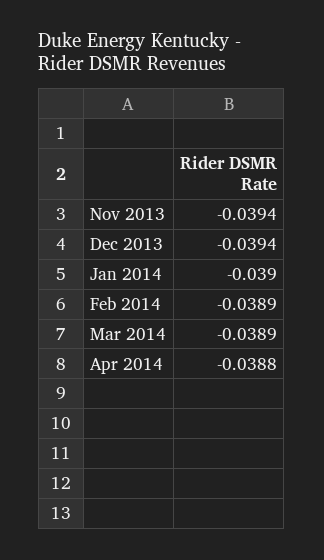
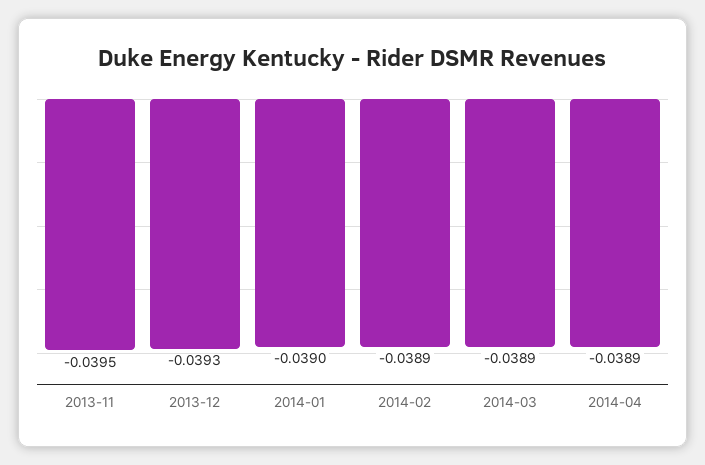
Nov 2013: -0.0394 -> -0.0395
Dec 2013: -0.0394 -> -0.0393
Apr 2014: -0.0388 -> -0.0389

